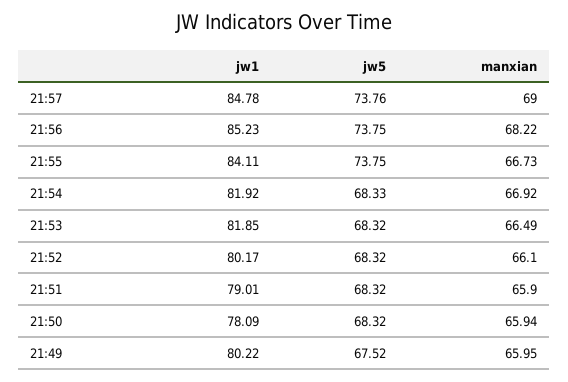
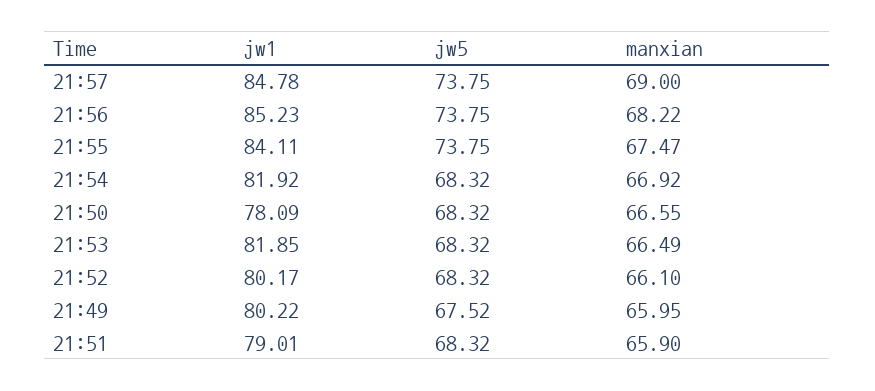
jw5, 21:57: 73.76 -> 73.75
manxian, 21:55: 66.73 -> 67.47
jw5, 21:54: 68.33 -> 68.32
manxian, 21:50: 65.94 -> 66.55

